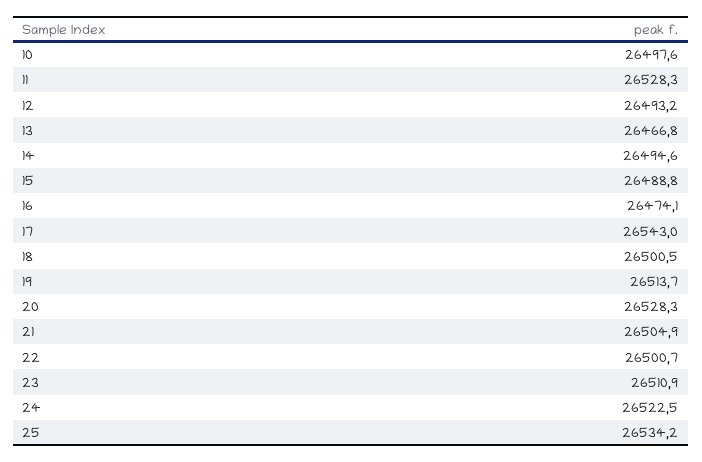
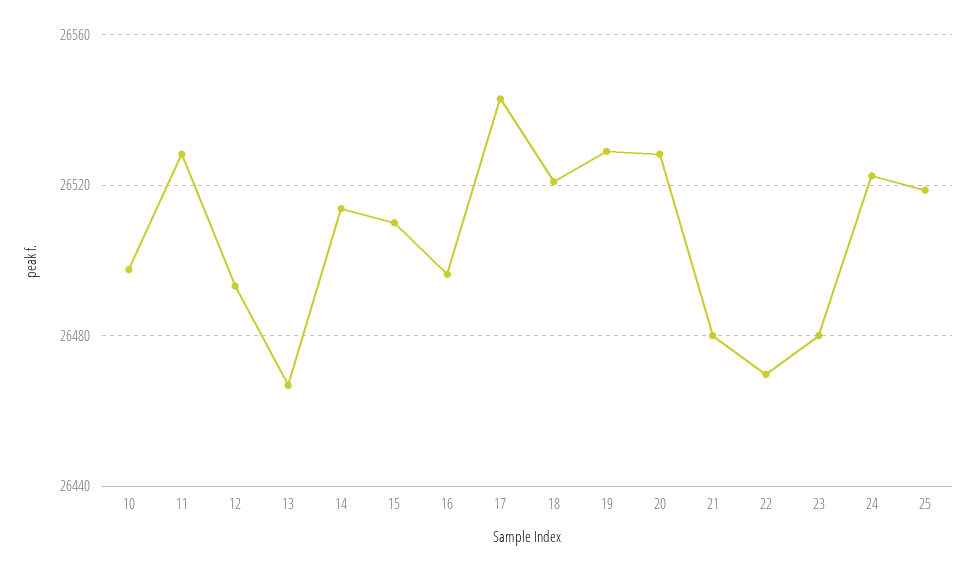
14: 26494.6 -> 26515
15: 26488.8 -> 26510
16: 26474.1 -> 26495
18: 26500.5 -> 26520
19: 26513.7 -> 26530
21: 26504.9 -> 26480
22: 26500.7 -> 26470
23: 26510.9 -> 26480
25: 26534.2 -> 26520

